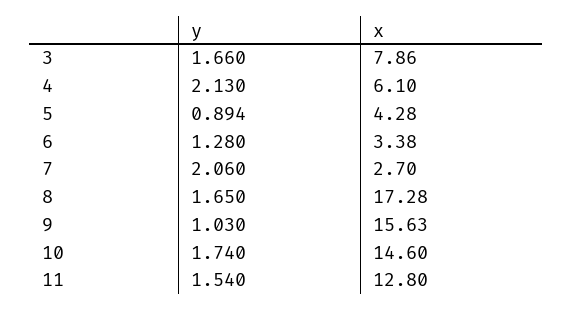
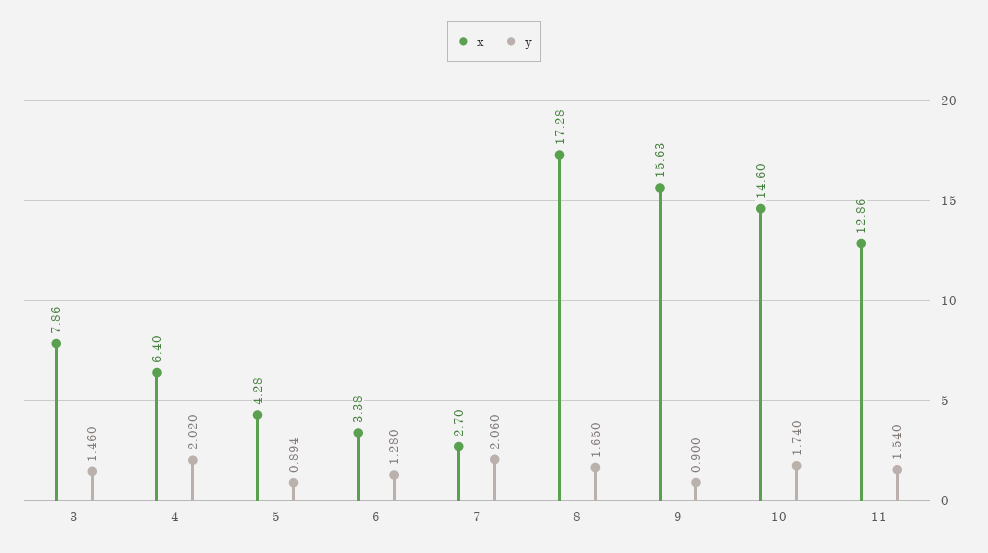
y, 3: 1.66 -> 1.46
y, 4: 2.13 -> 2.02
x, 4: 6.1 -> 6.4
y, 9: 1.03 -> 0.9
x, 11: 12.8 -> 12.86

